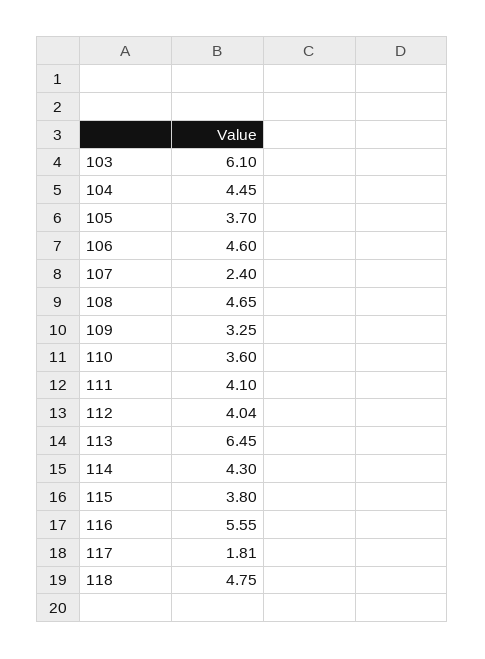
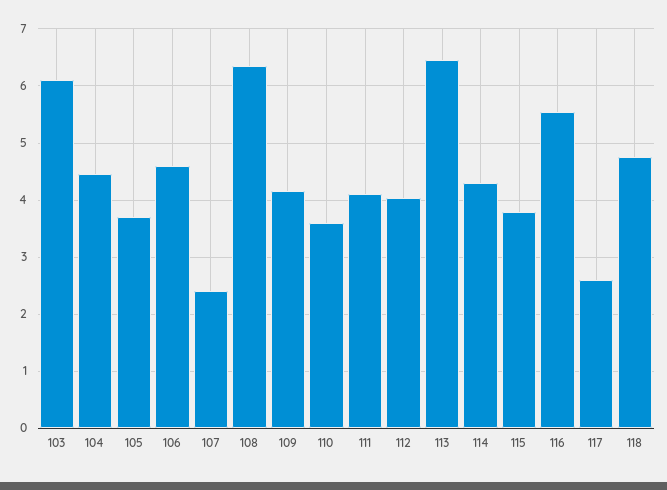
108: 4.65 -> 6.4
109: 3.25 -> 4.2
117: 1.81 -> 2.6

